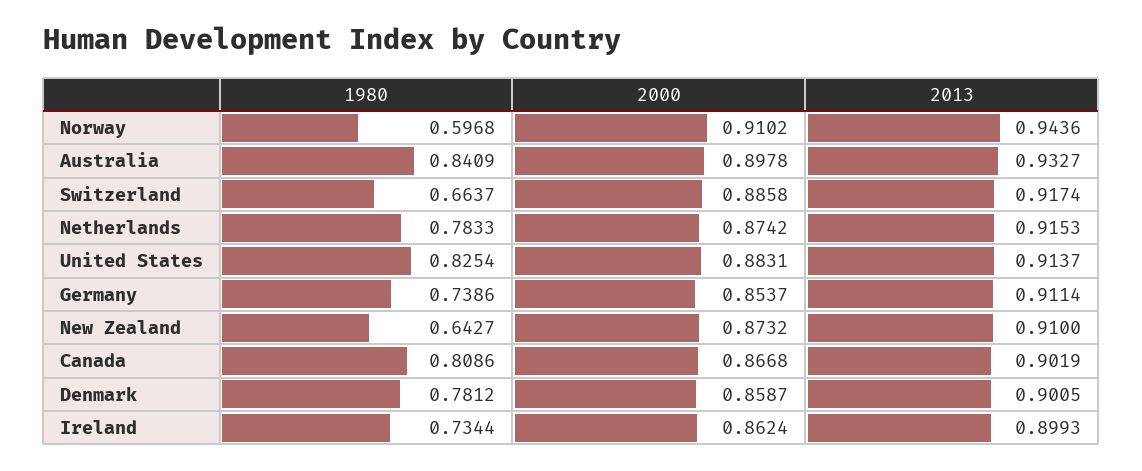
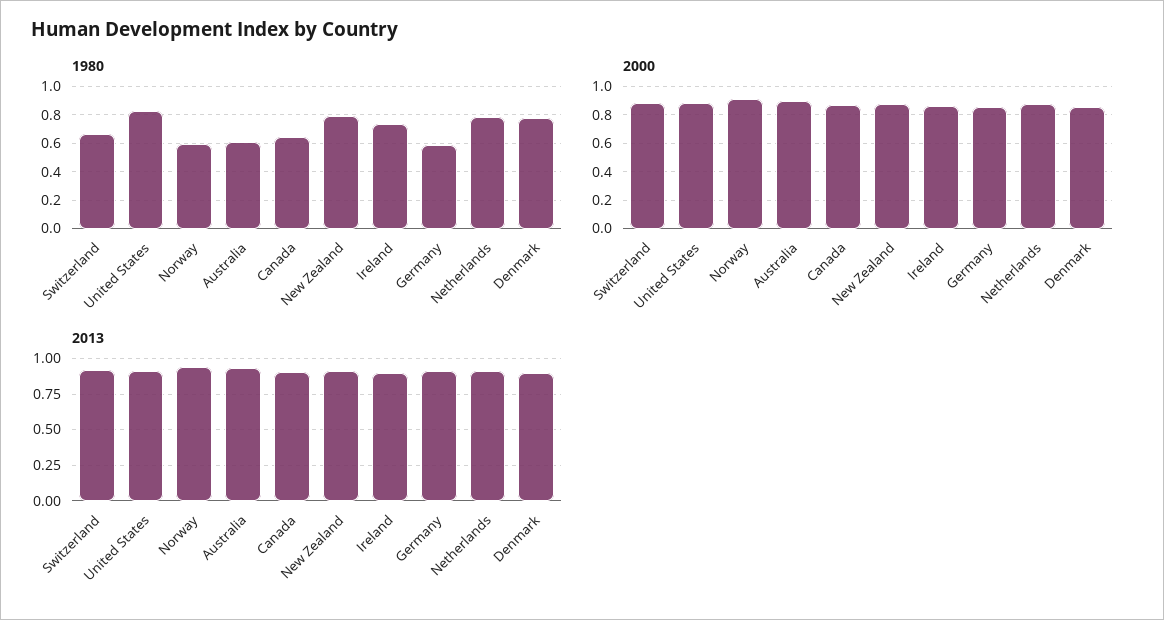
1980, Australia: 0.8409 -> 0.6
1980, Germany: 0.7386 -> 0.6
1980, New Zealand: 0.6427 -> 0.8
1980, Canada: 0.8086 -> 0.65

